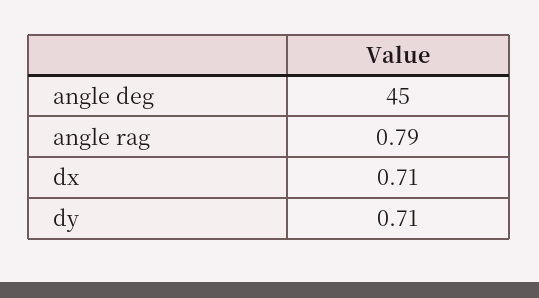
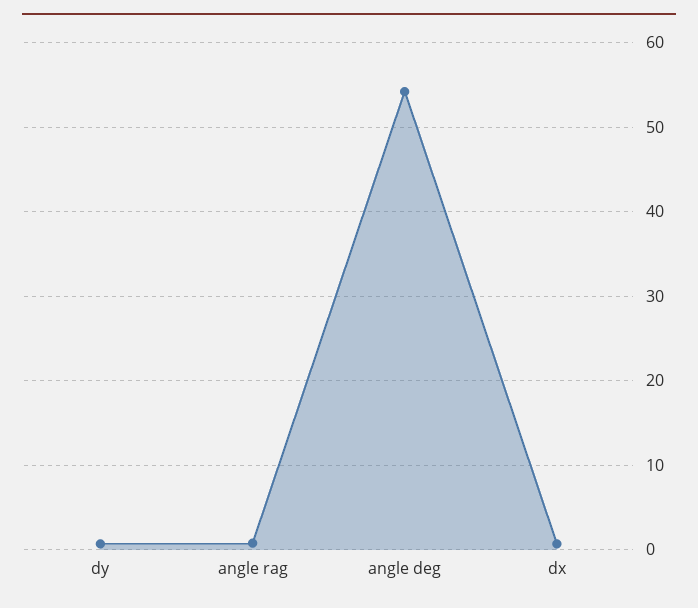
angle deg: 45 -> 54

